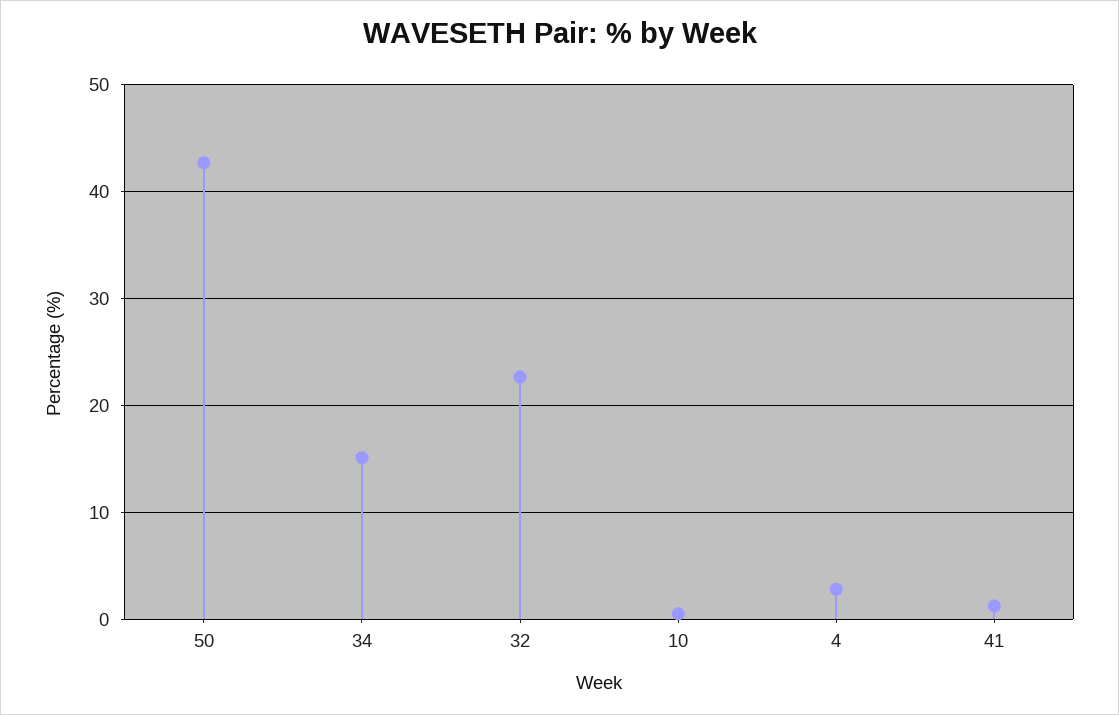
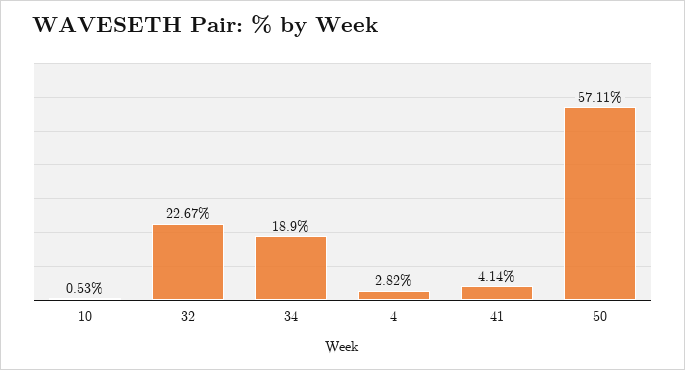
50: 43 -> 57.11
34: 15 -> 18.9
41: 1 -> 4.14

